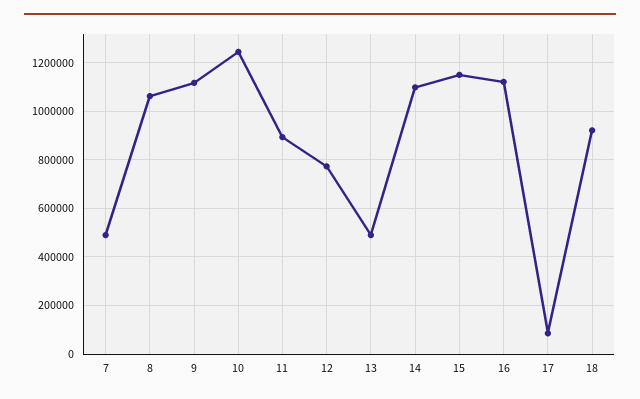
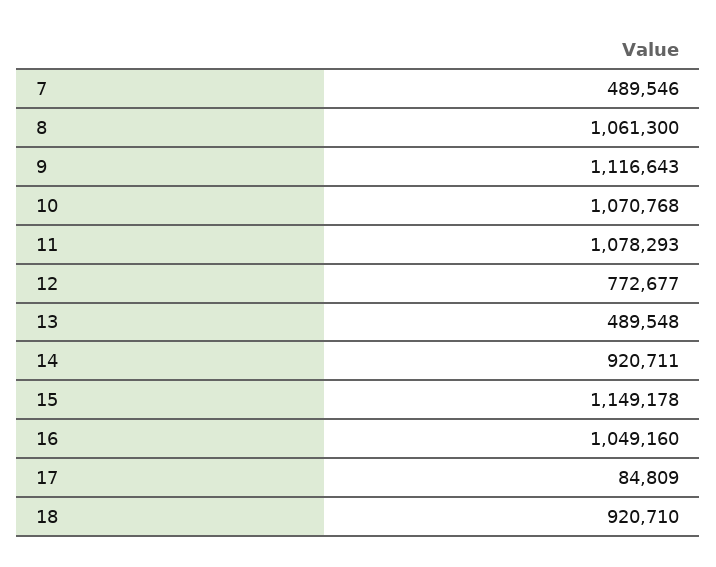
10: 1250000 -> 1070768
11: 900000 -> 1078293
14: 1100000 -> 920711
16: 1125000 -> 1049160

